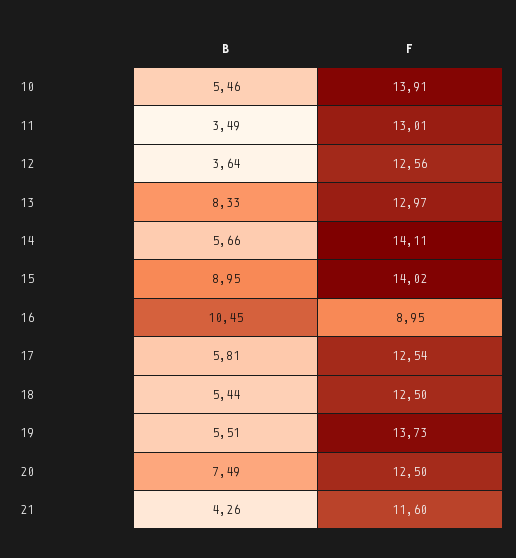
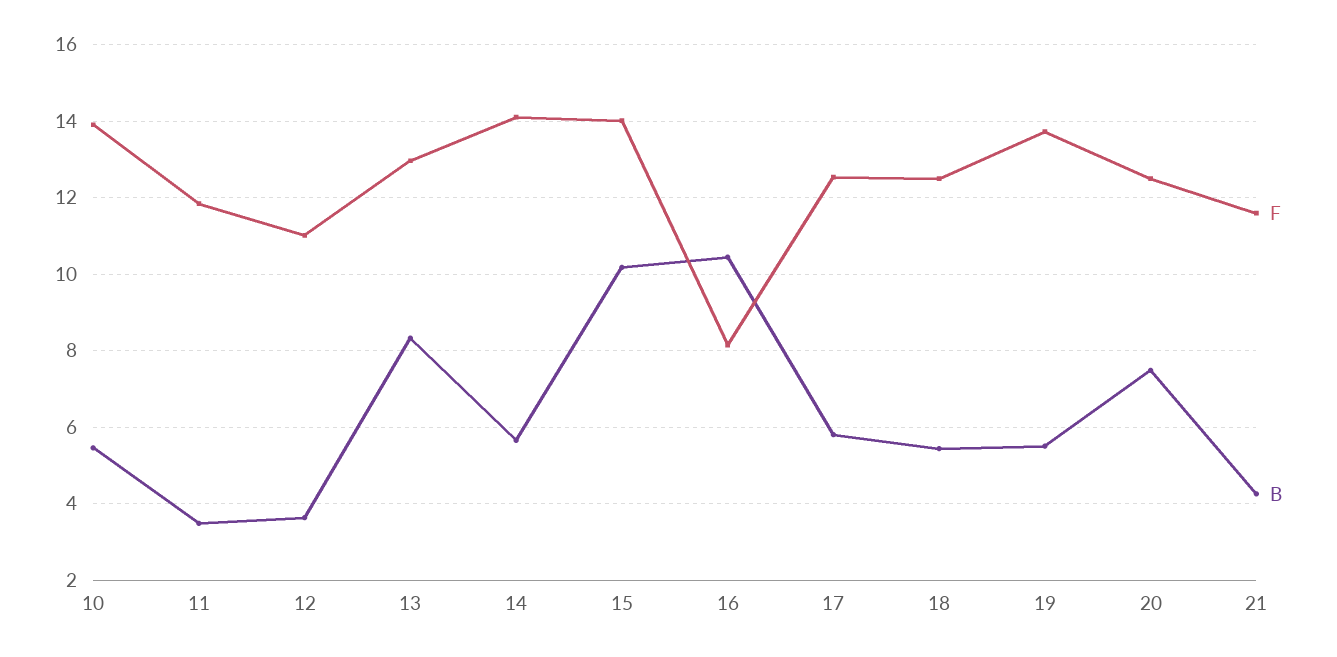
F, 11: 13.01 -> 11.8
F, 12: 12.56 -> 11
B, 15: 8.95 -> 10.2
F, 16: 8.95 -> 8.2

